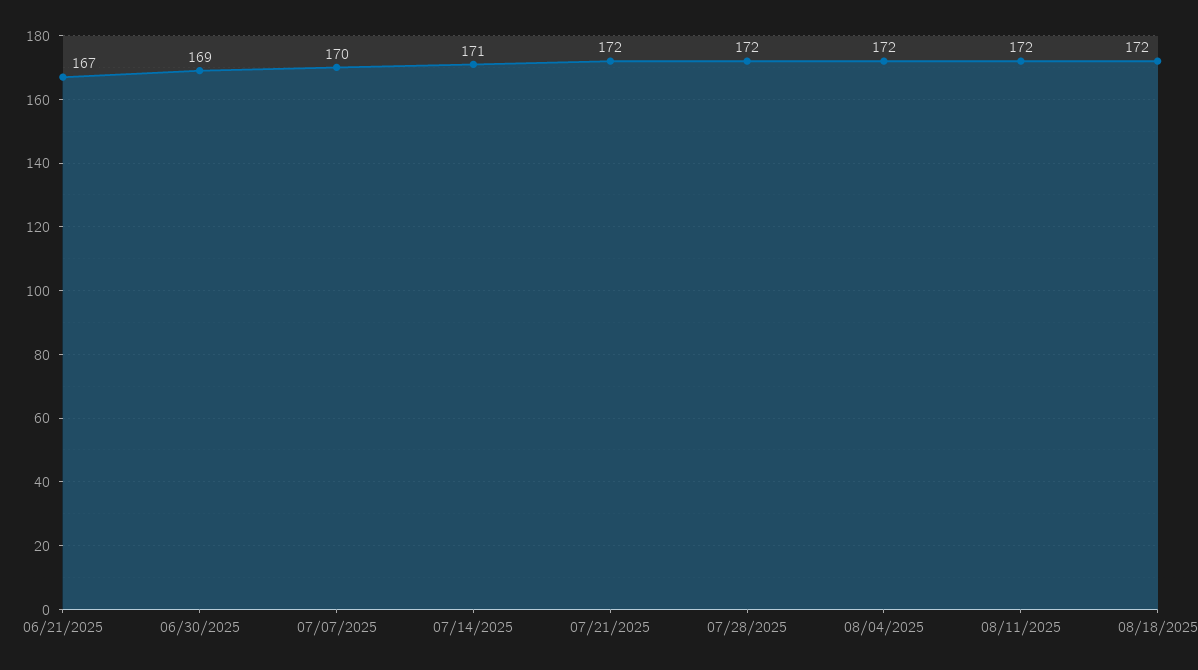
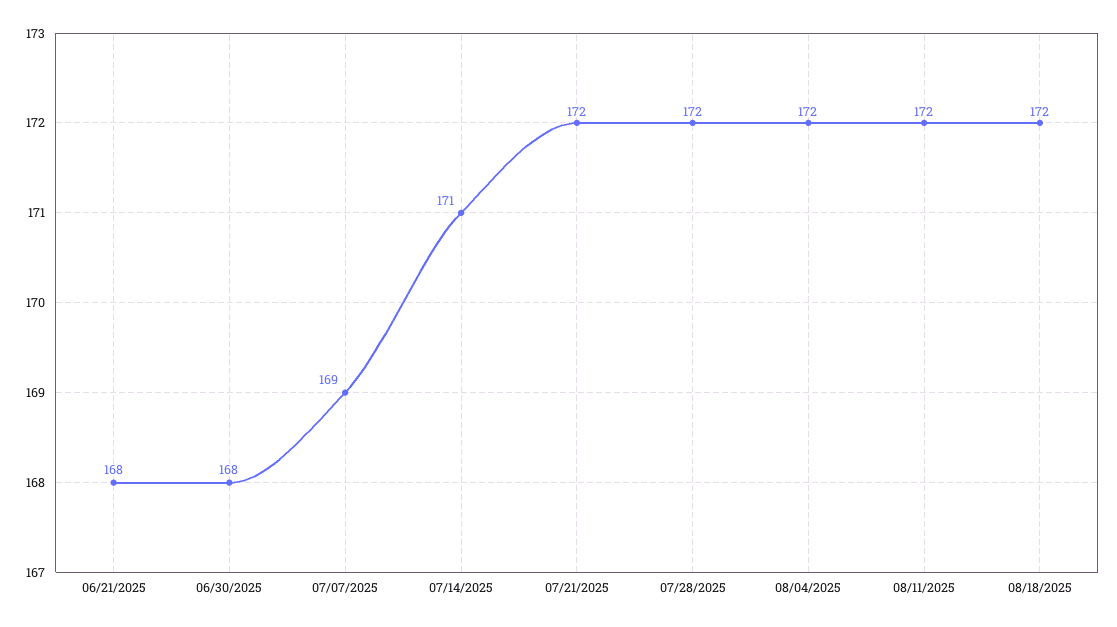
06/21/2025: 167 -> 168
06/30/2025: 169 -> 168
07/07/2025: 170 -> 169

